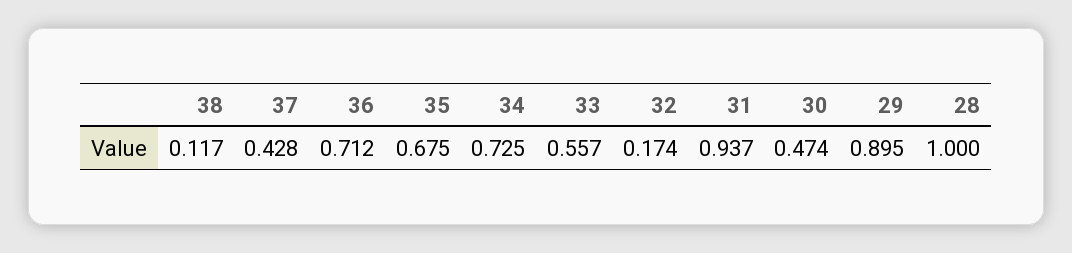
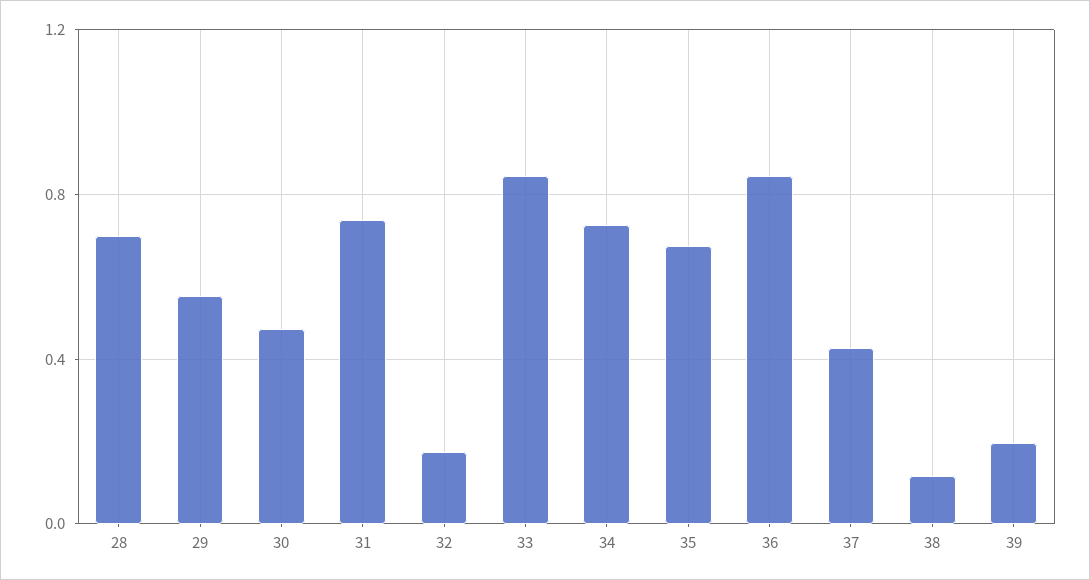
36: 0.712 -> 0.85
33: 0.557 -> 0.85
31: 0.937 -> 0.75
29: 0.895 -> 0.55
28: 1 -> 0.7
39: none -> 0.2

